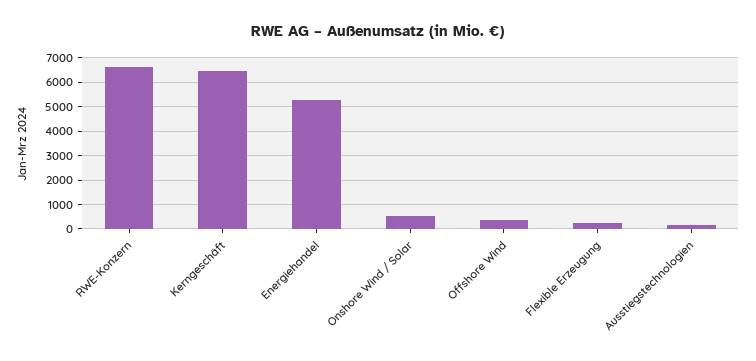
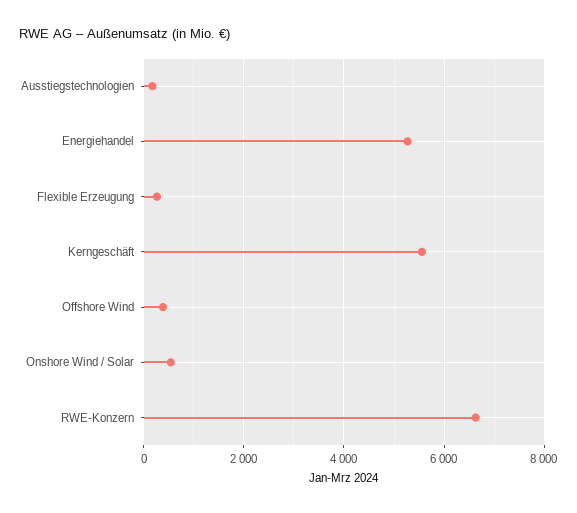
Kerngeschäft: 6500 -> 5600

